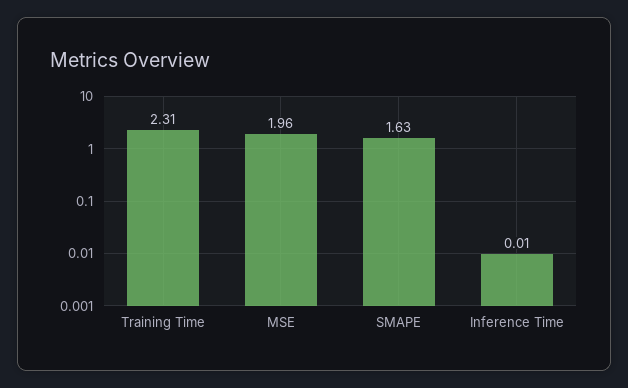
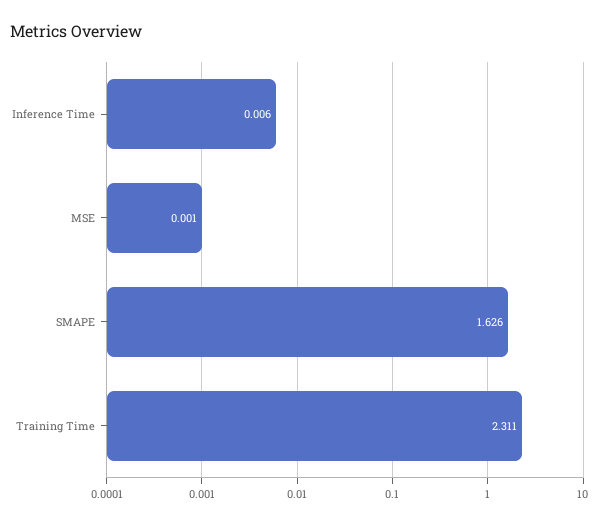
MSE: 1.96 -> 0.001

